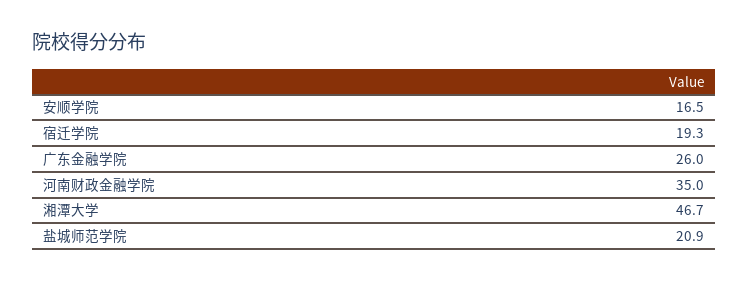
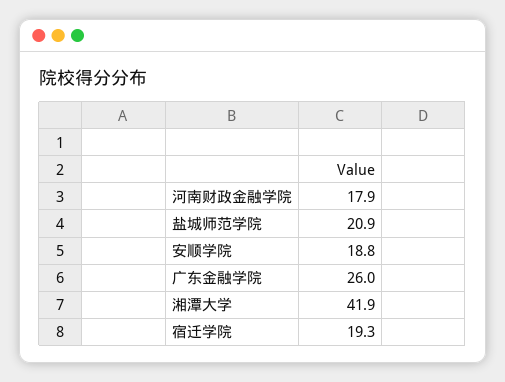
安顺学院: 16.5 -> 18.8
河南财政金融学院: 35 -> 17.9
湘潭大学: 46.7 -> 41.9

